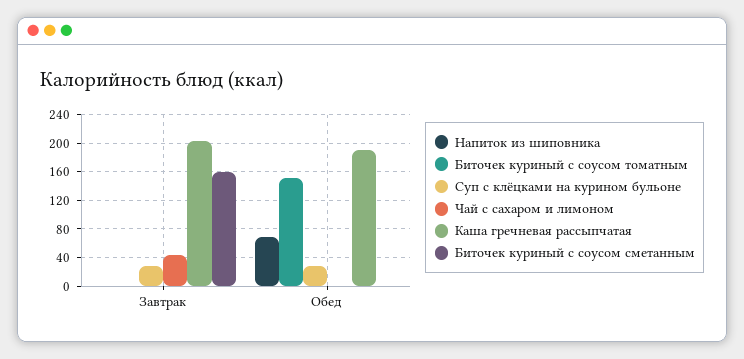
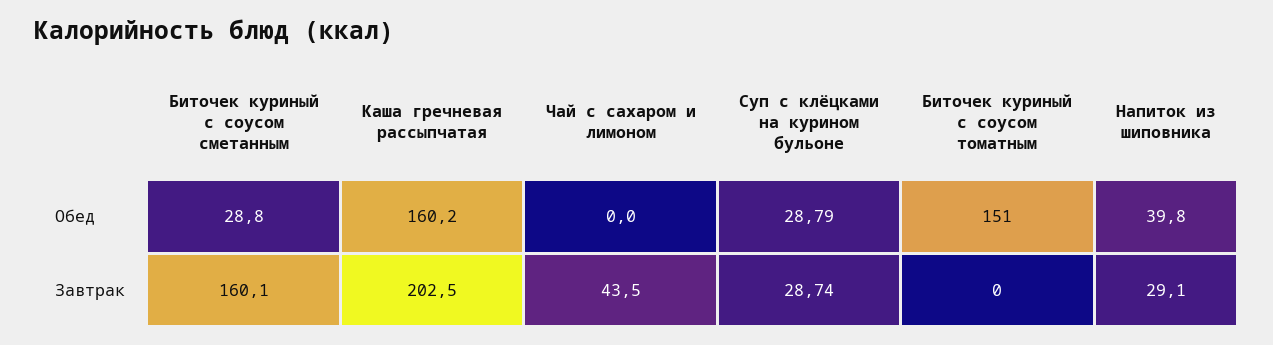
Напиток из шиповника, Завтрак: 0 -> 29.1
Напиток из шиповника, Обед: 70 -> 39.8
Каша гречневая рассыпчатая, Обед: 190 -> 160.2
Биточек куриный с соусом сметанным, Обед: 0 -> 28.8

